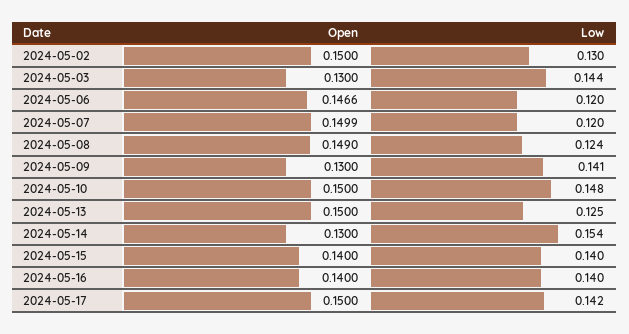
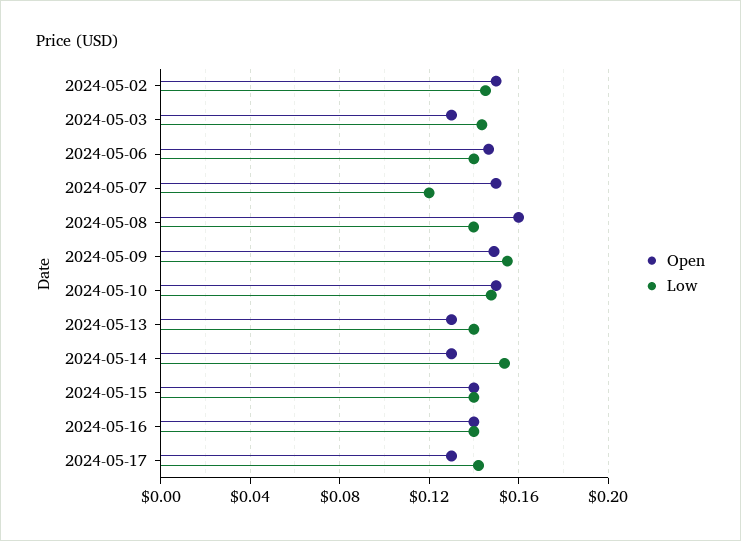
Low, 2024-05-02: 0.13 -> 0.145
Low, 2024-05-06: 0.12 -> 0.14
Open, 2024-05-08: 0.149 -> 0.16
Low, 2024-05-08: 0.124 -> 0.14
Open, 2024-05-09: 0.13 -> 0.15
Low, 2024-05-09: 0.141 -> 0.155
Open, 2024-05-13: 0.15 -> 0.13
Low, 2024-05-13: 0.125 -> 0.14
Open, 2024-05-17: 0.15 -> 0.13

